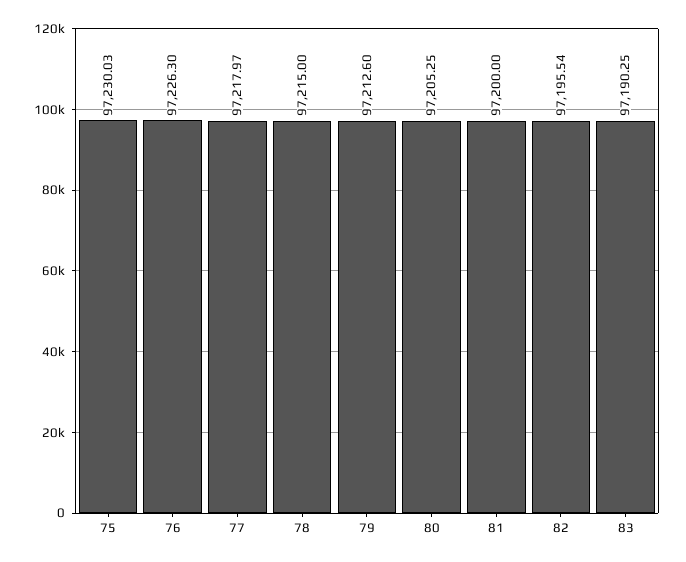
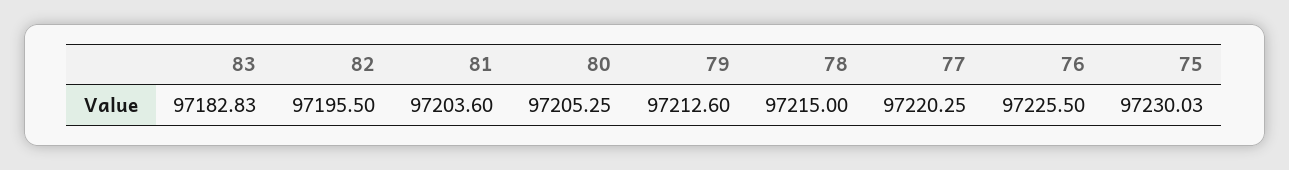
76: 97226.3 -> 97225.5
77: 97217.97 -> 97220.25
81: 97200 -> 97203.6
82: 97195.54 -> 97195.5
83: 97190.25 -> 97182.83

